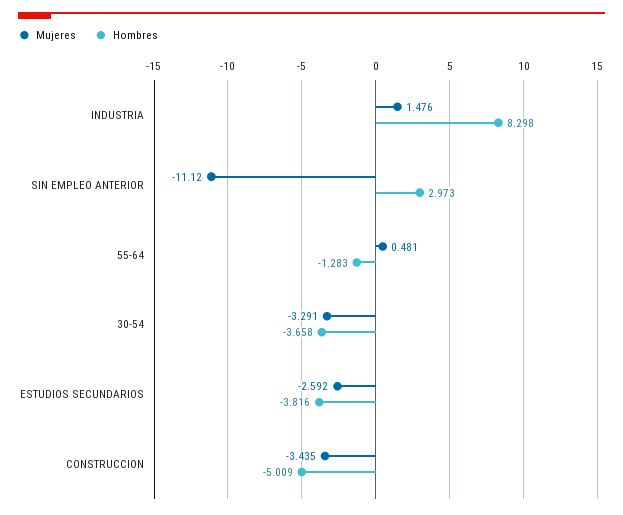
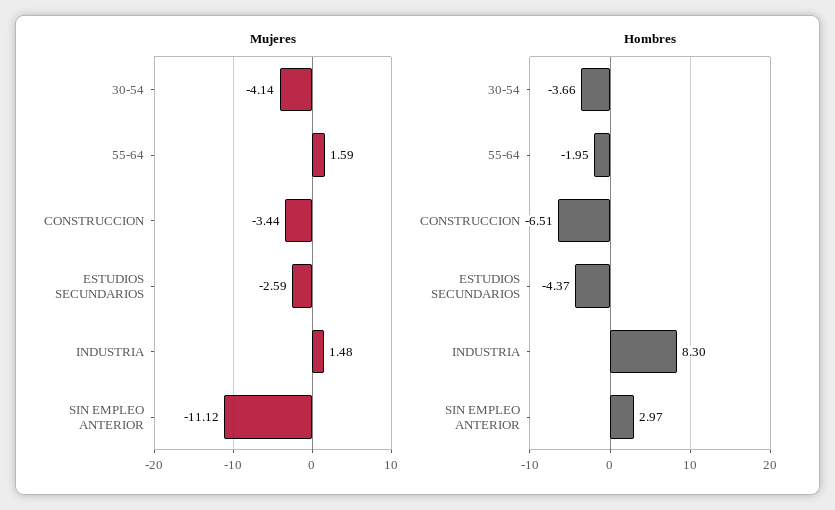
Mujeres, 55-64: 0.481 -> 1.59
Hombres, 55-64: -1.283 -> -1.95
Mujeres, 30-54: -3.291 -> -4.14
Hombres, ESTUDIOS SECUNDARIOS: -3.816 -> -4.37
Hombres, CONSTRUCCION: -5.009 -> -6.51

